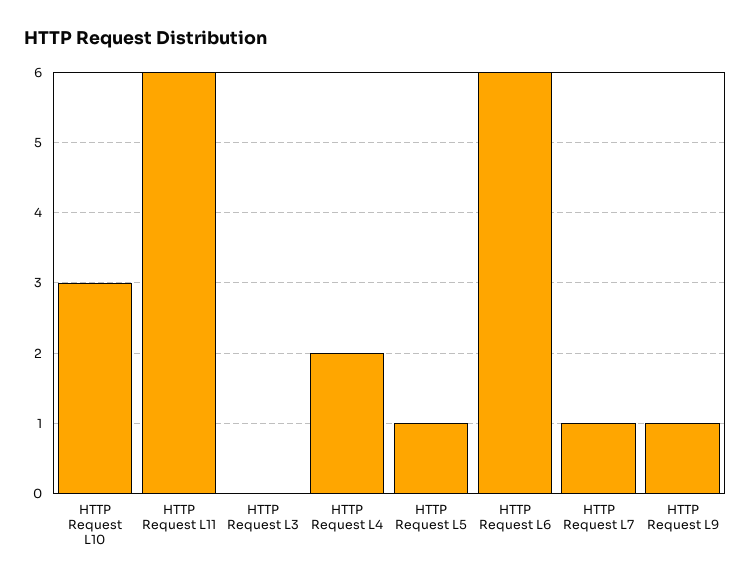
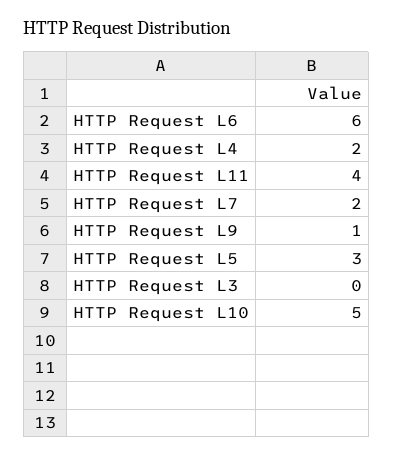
HTTP Request L10: 3 -> 5
HTTP Request L11: 6 -> 4
HTTP Request L5: 1 -> 3
HTTP Request L7: 1 -> 2

